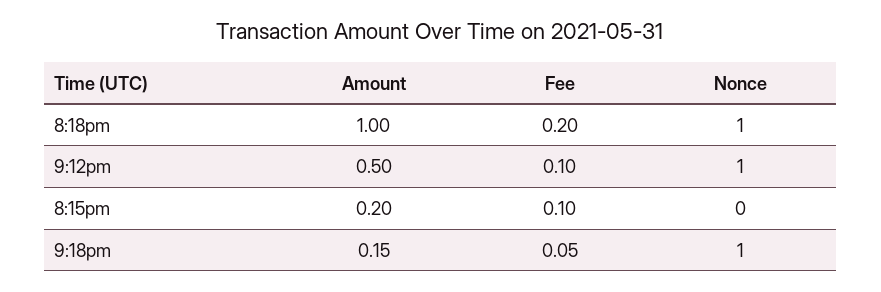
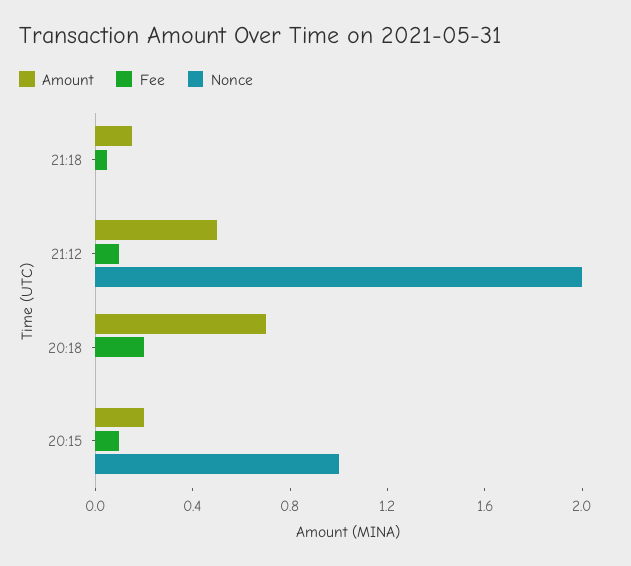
Amount, 8:18pm: 1 -> 0.7
Nonce, 8:18pm: 1 -> 0
Nonce, 9:12pm: 1 -> 2
Nonce, 8:15pm: 0 -> 1
Nonce, 9:18pm: 1 -> 0

